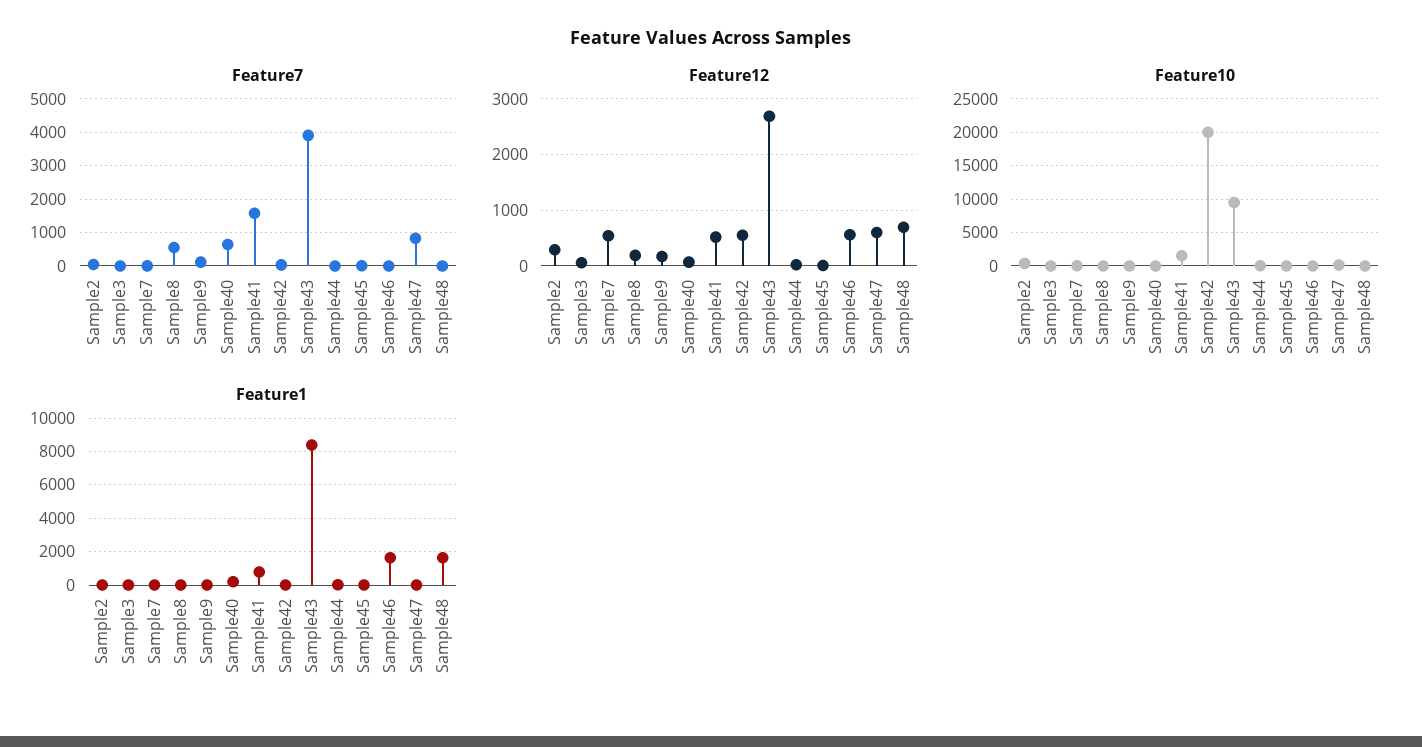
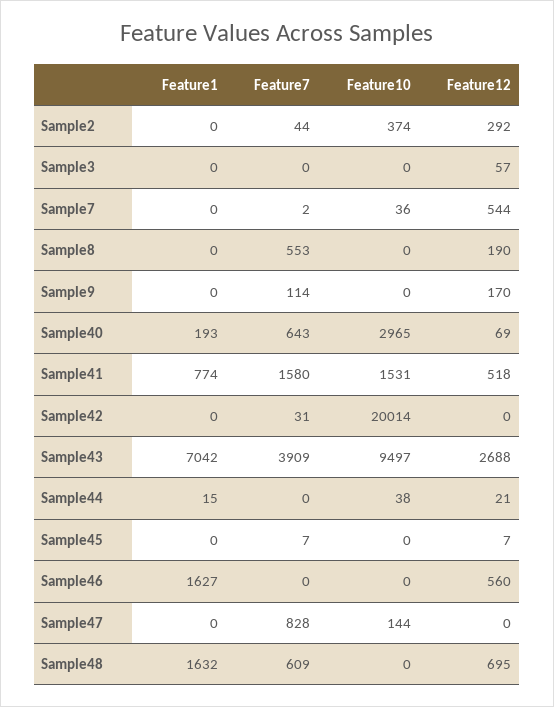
Feature7, Sample48: 0 -> 609
Feature12, Sample42: 600 -> 0
Feature12, Sample47: 600 -> 0
Feature10, Sample40: 0 -> 2965
Feature1, Sample43: 8500 -> 7042

